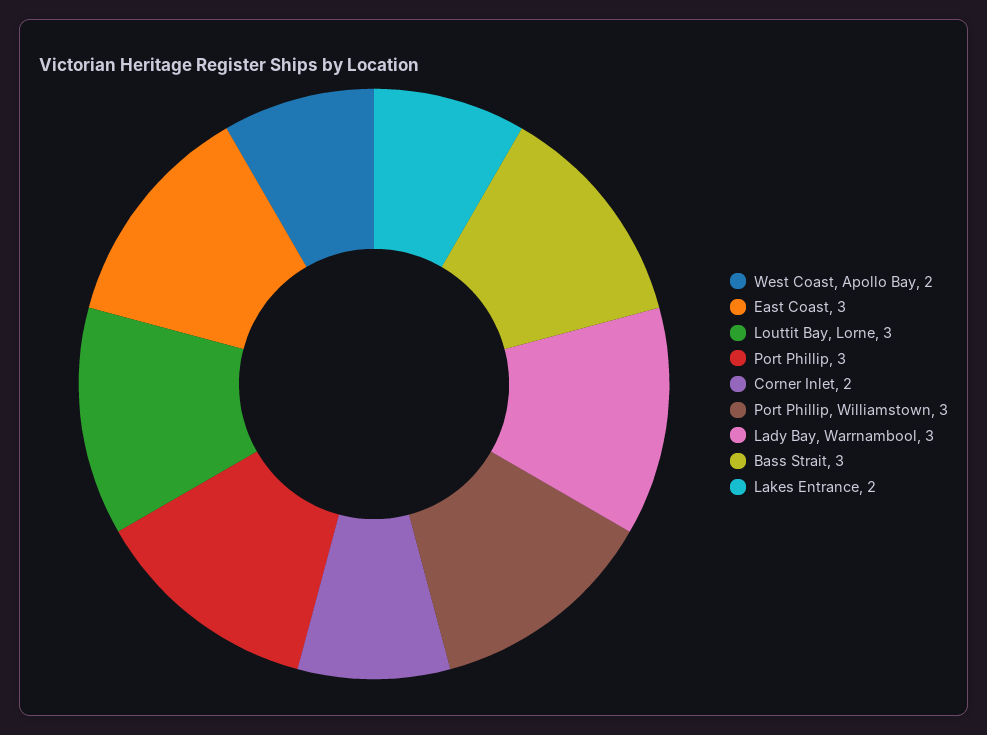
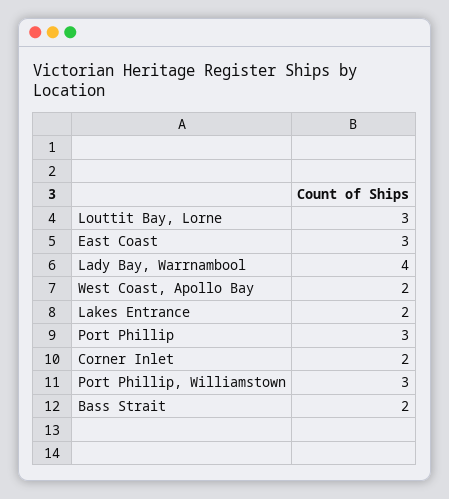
Lady Bay, Warrnambool: 3 -> 4
Bass Strait: 3 -> 2

